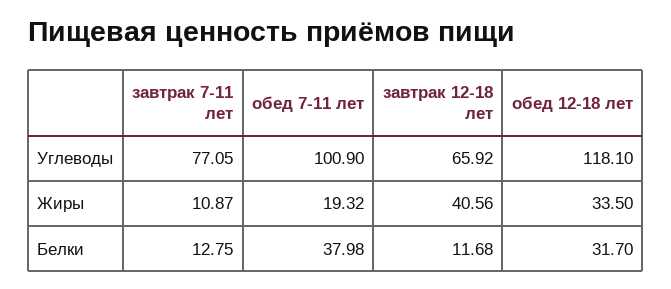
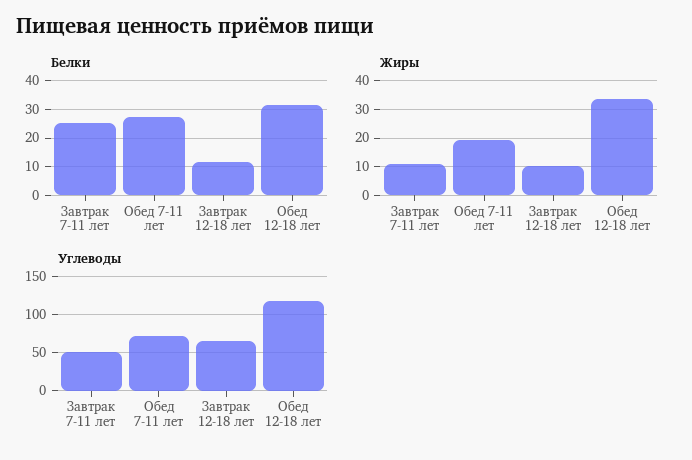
Углеводы, завтрак 7-11 лет: 77.05 -> 50
Углеводы, обед 7-11 лет: 100.9 -> 70
Жиры, завтрак 12-18 лет: 40.56 -> 10
Белки, завтрак 7-11 лет: 12.75 -> 25
Белки, обед 7-11 лет: 37.98 -> 27.5

